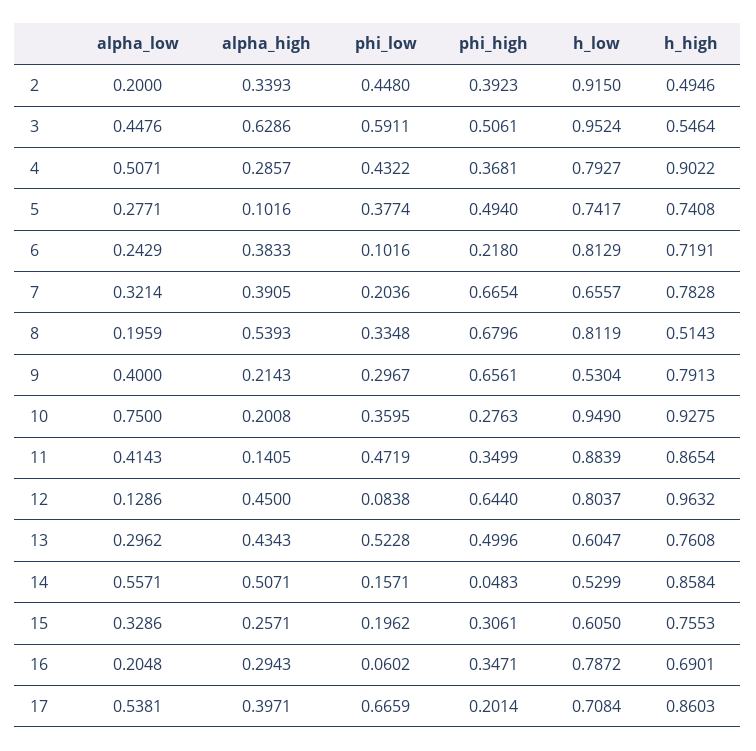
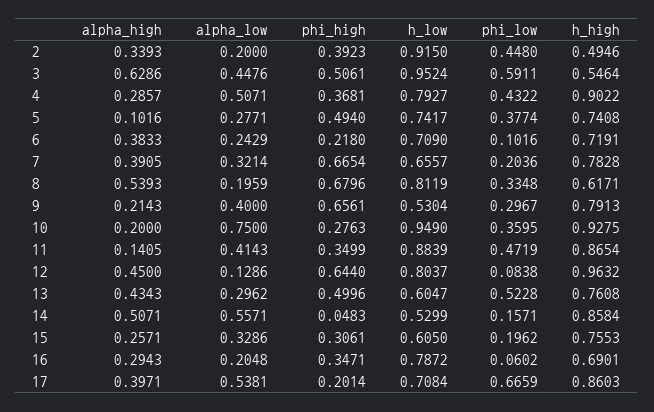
h_low, 6: 0.8129 -> 0.709
h_high, 8: 0.5143 -> 0.6171
alpha_high, 10: 0.2008 -> 0.2

